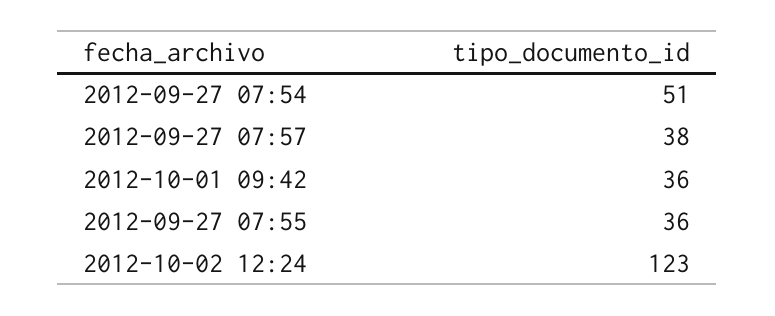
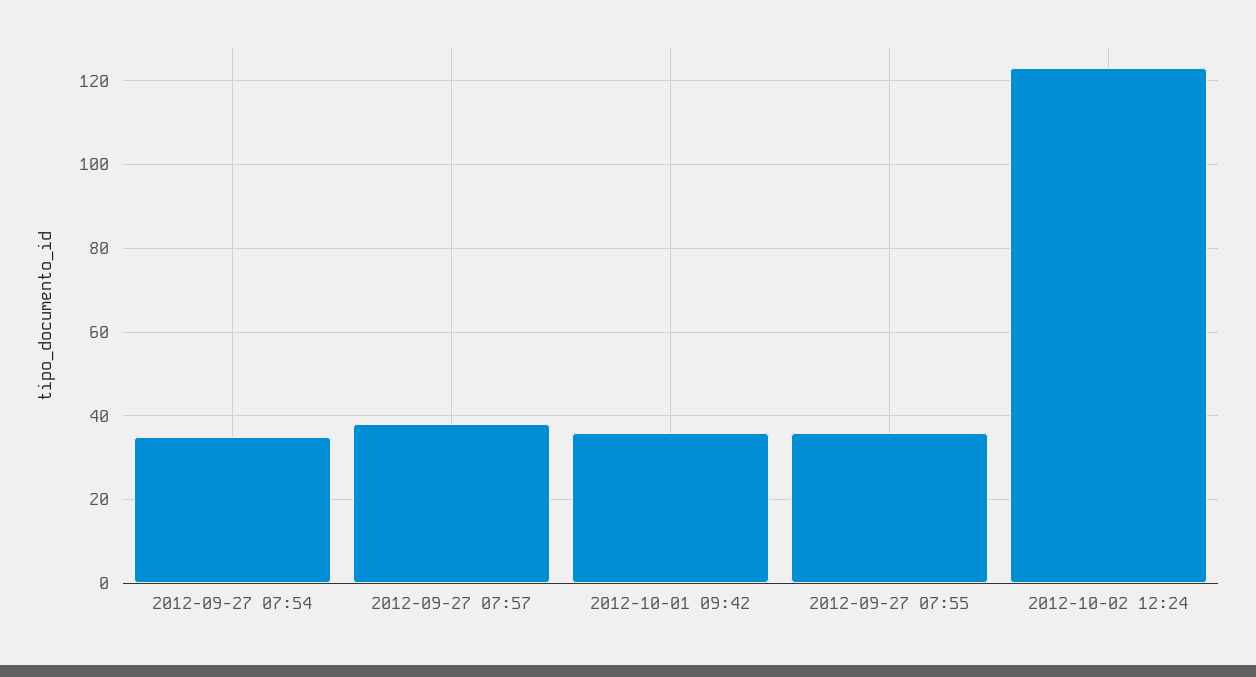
2012-09-27 07:54: 51 -> 35

